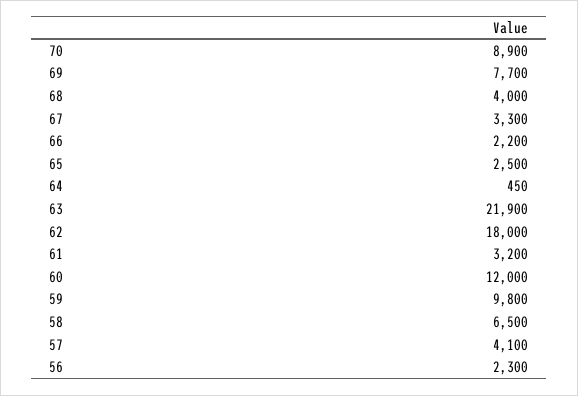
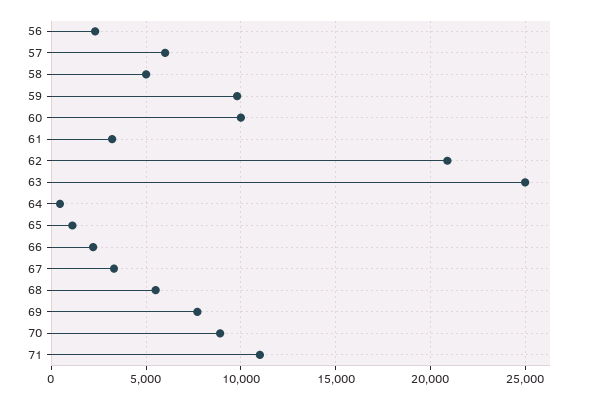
68: 4000 -> 5500
65: 2500 -> 1000
63: 21900 -> 25000
62: 18000 -> 21000
60: 12000 -> 10000
58: 6500 -> 5000
57: 4100 -> 6000
71: none -> 11000

